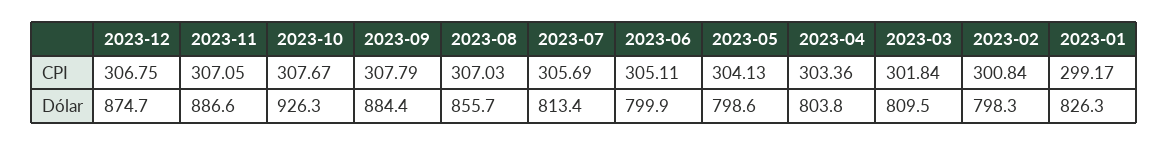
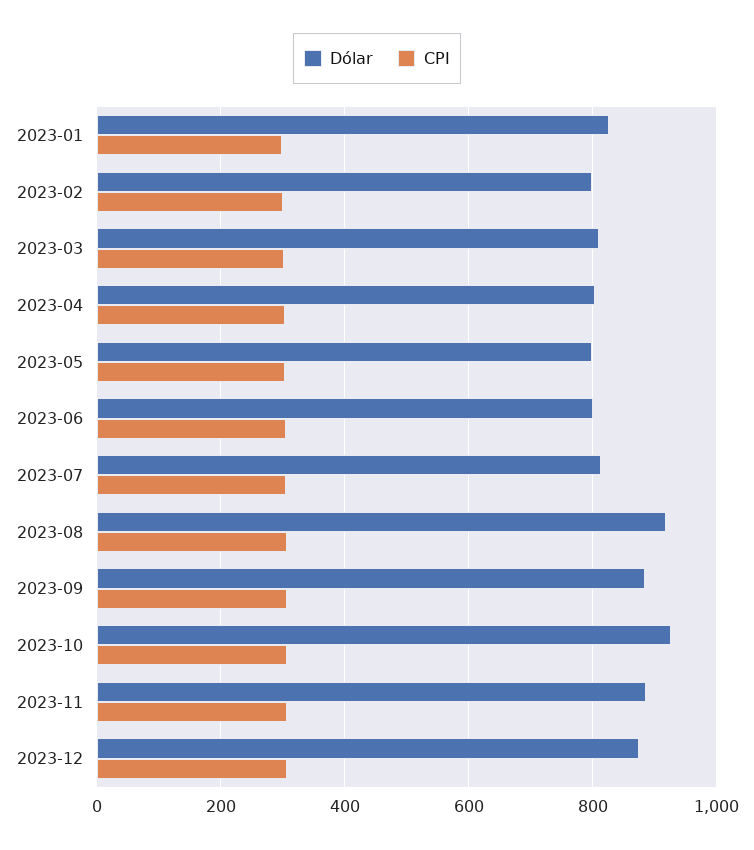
Dólar, 2023-08: 855.7 -> 920

